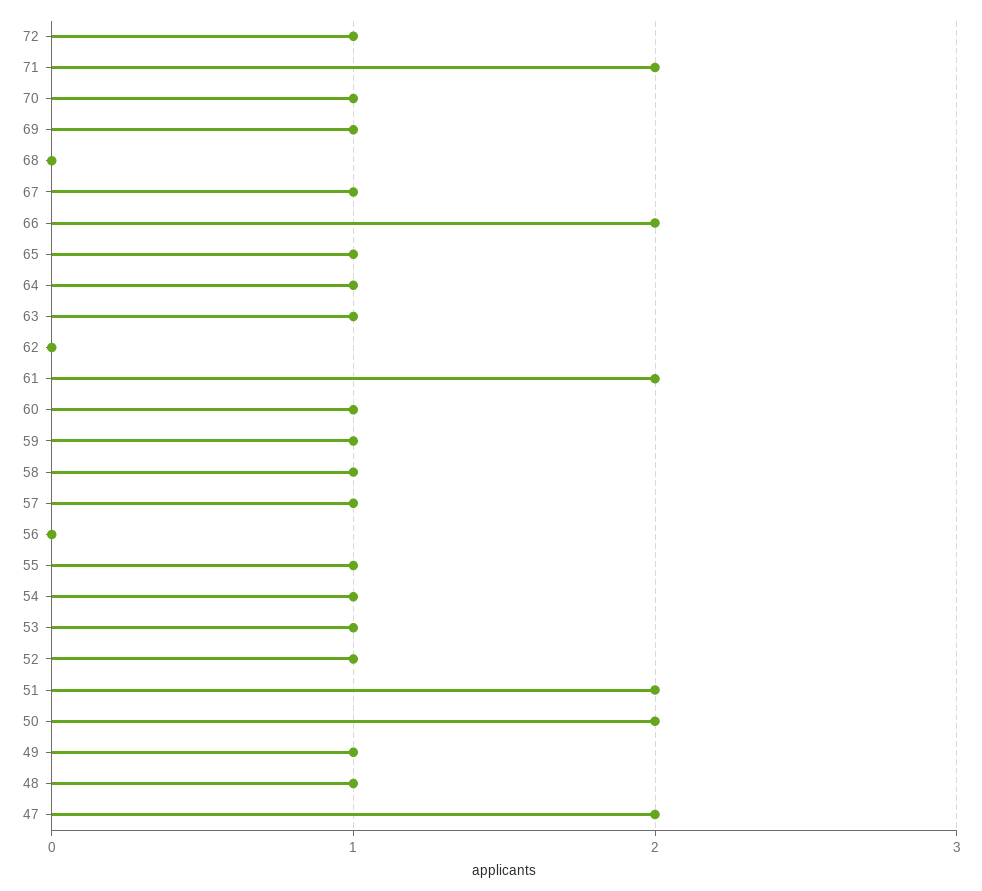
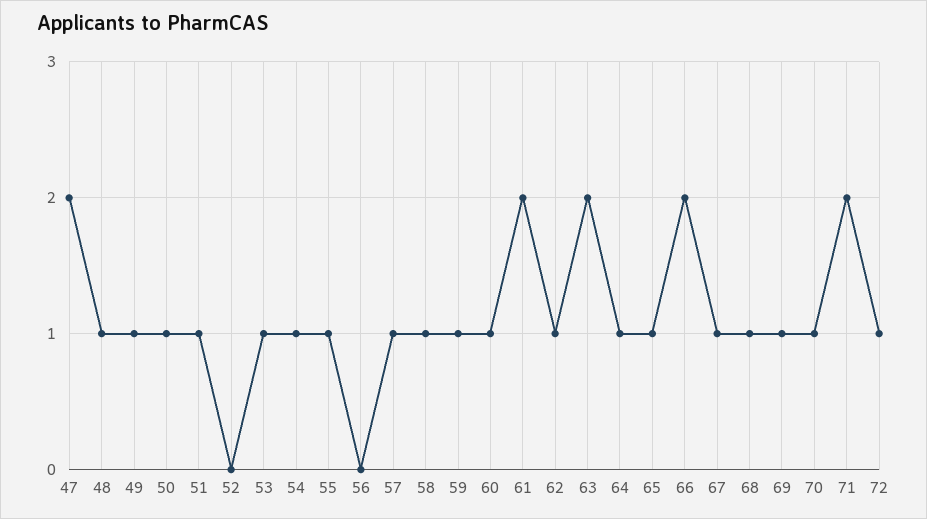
68: 0 -> 1
63: 1 -> 2
62: 0 -> 1
52: 1 -> 0
51: 2 -> 1
50: 2 -> 1

